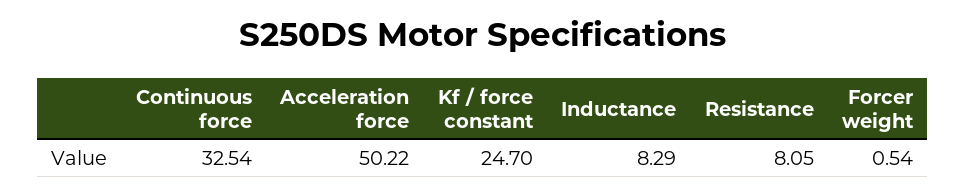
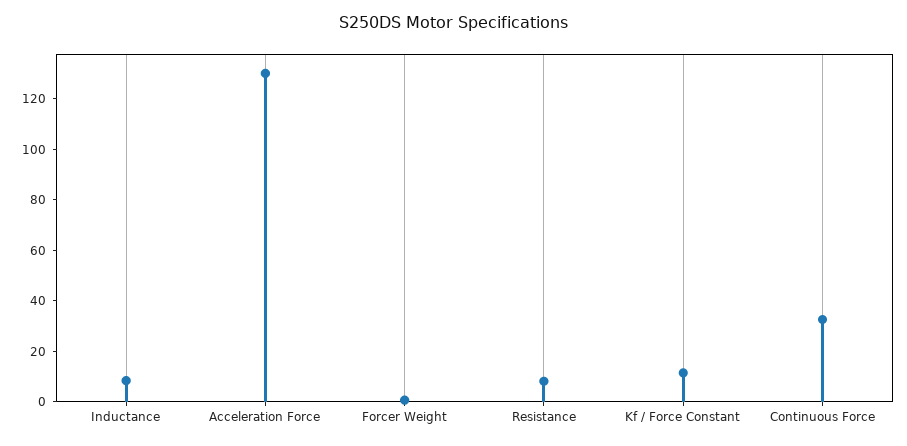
Acceleration force: 50.22 -> 130
Kf / force constant: 24.7 -> 10

